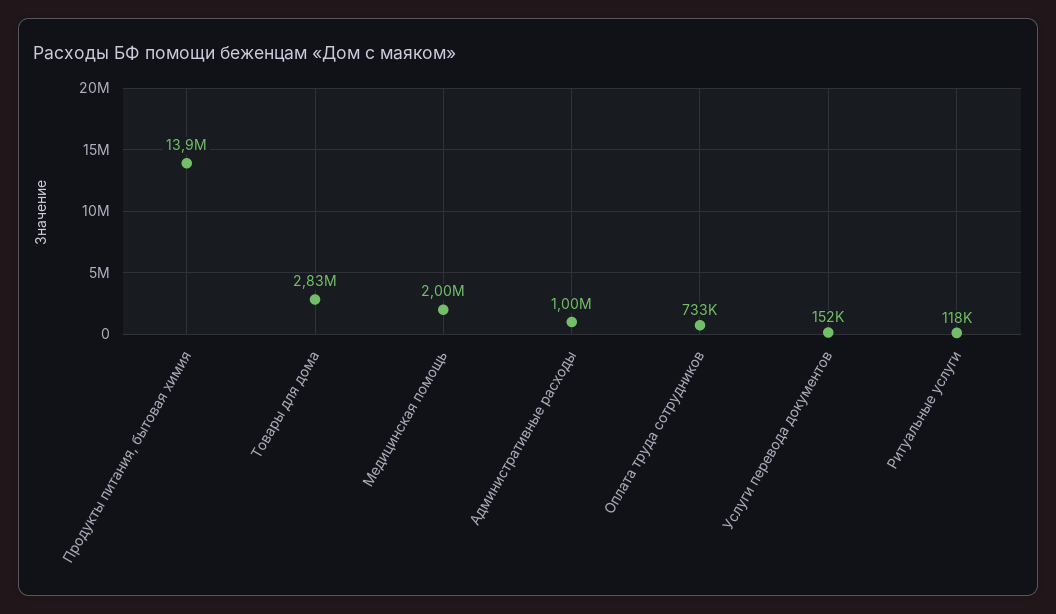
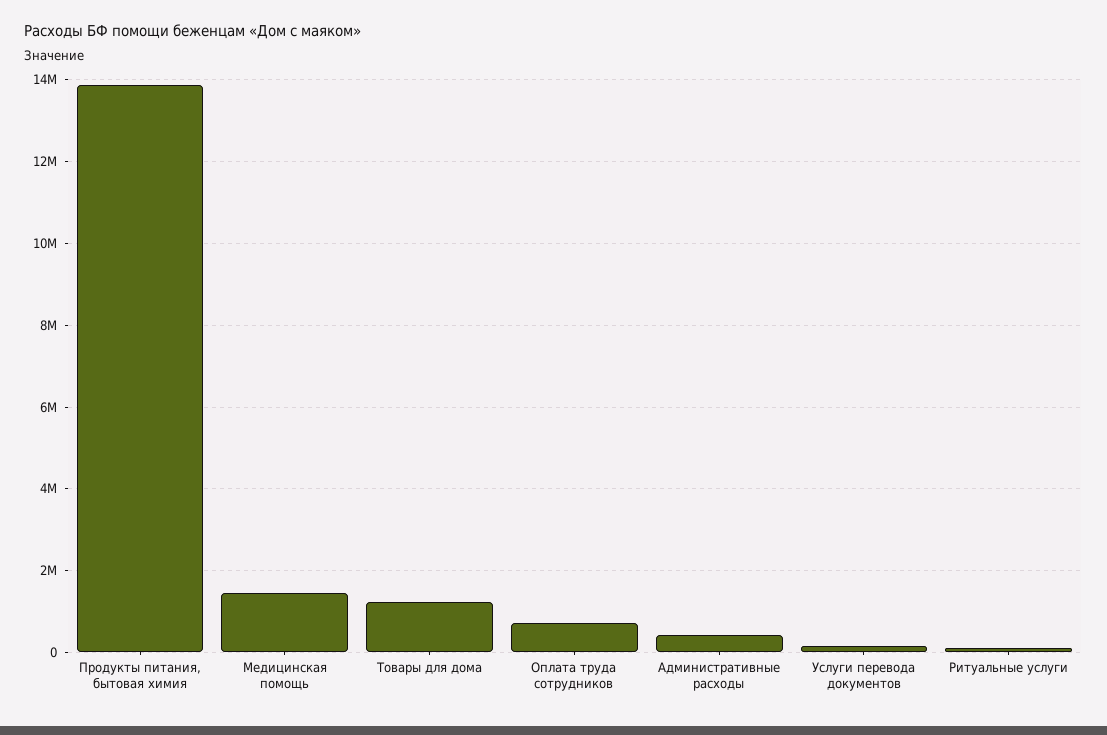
Товары для дома: 2830000 -> 1200000
Медицинская помощь: 2000000 -> 1400000
Административные расходы: 1000000 -> 400000

